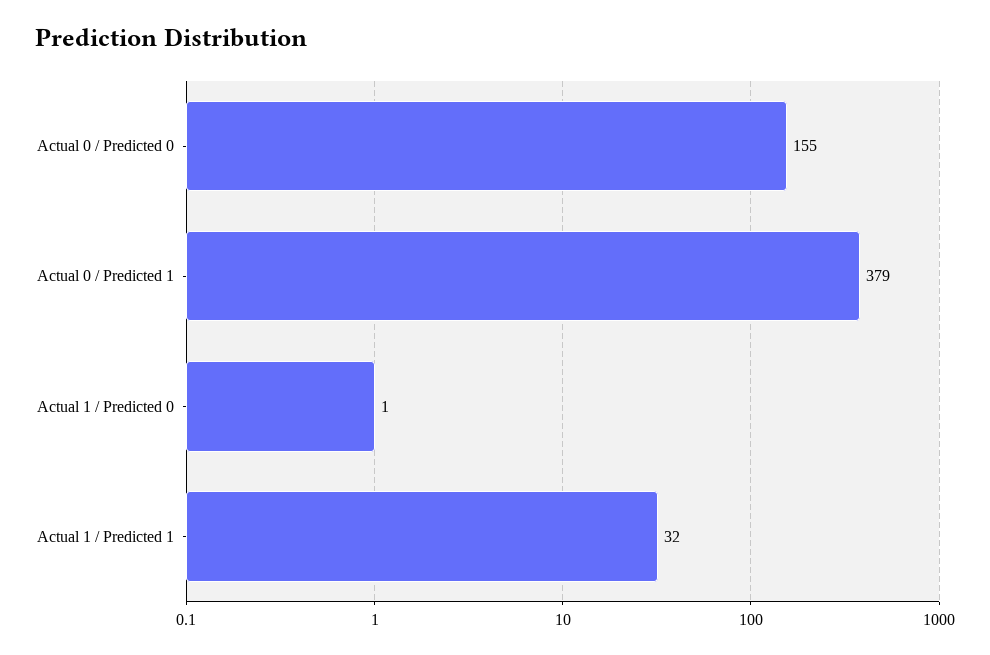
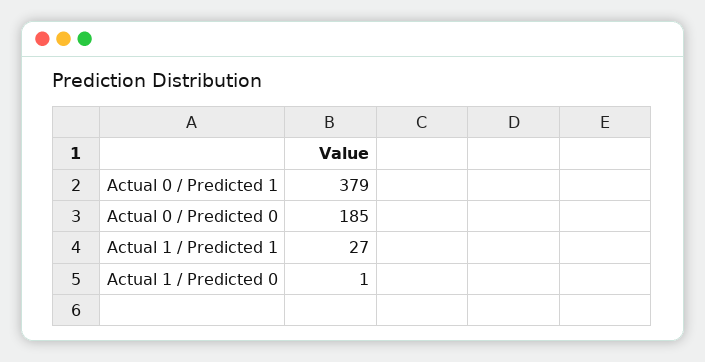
Actual 0 / Predicted 0: 155 -> 185
Actual 1 / Predicted 1: 32 -> 27

